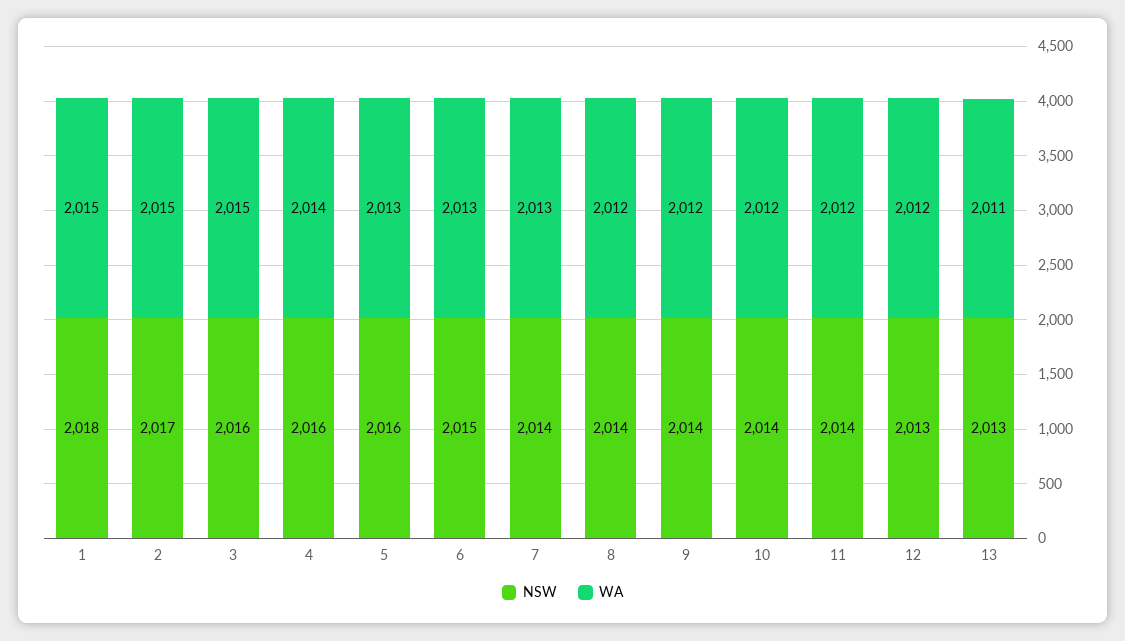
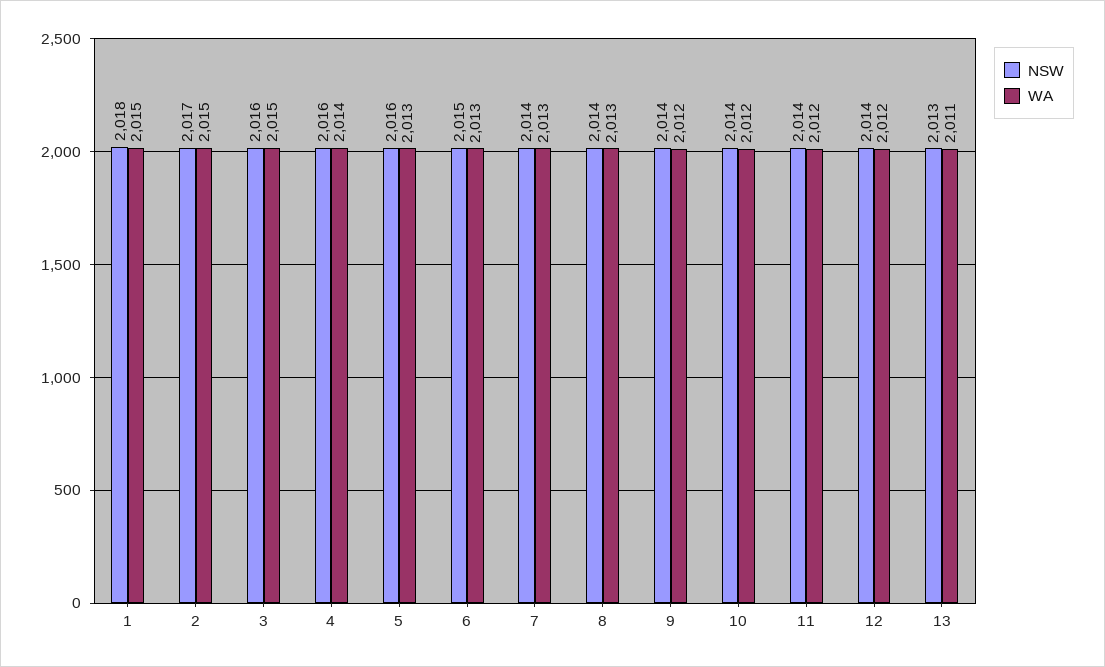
WA, 8: 2012 -> 2013
NSW, 12: 2013 -> 2014

